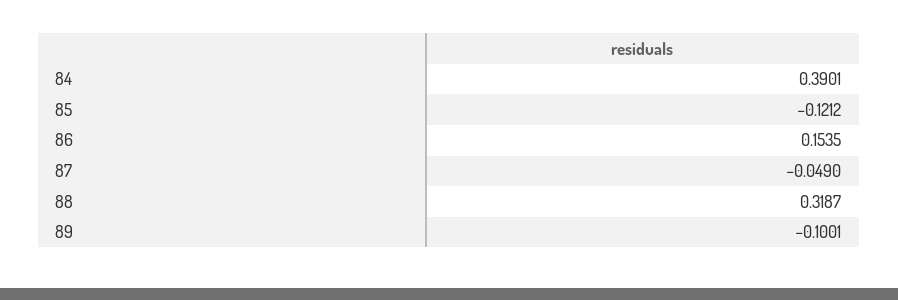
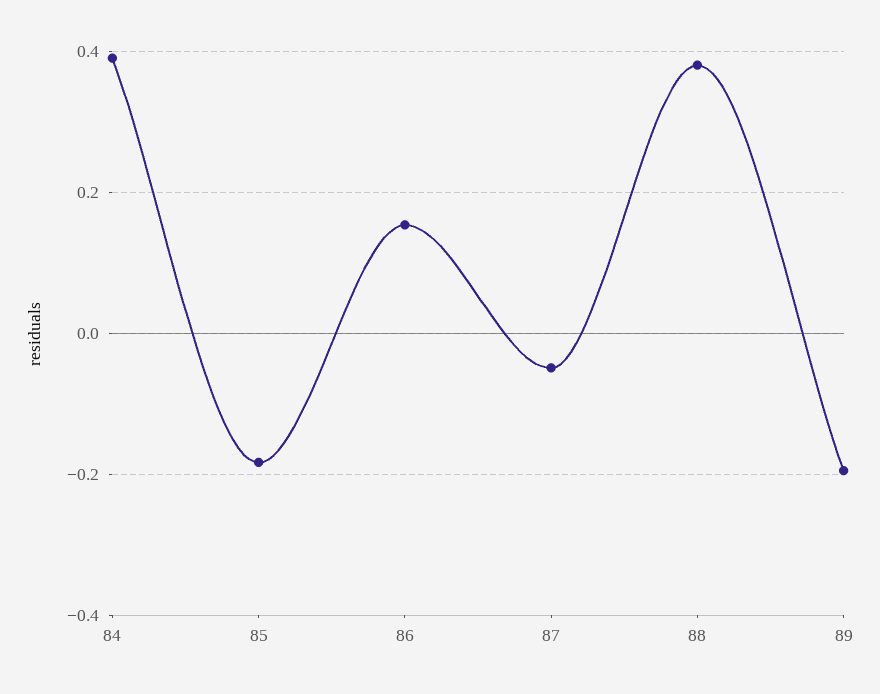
85: -0.1212 -> -0.18
88: 0.3187 -> 0.38
89: -0.1001 -> -0.2

